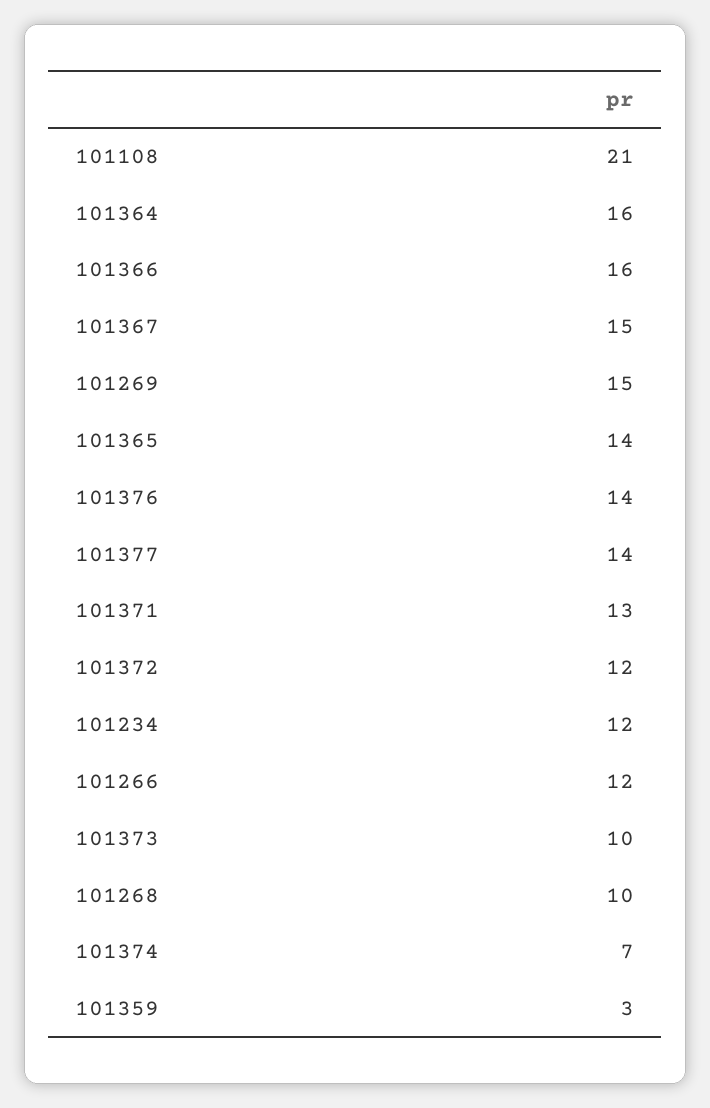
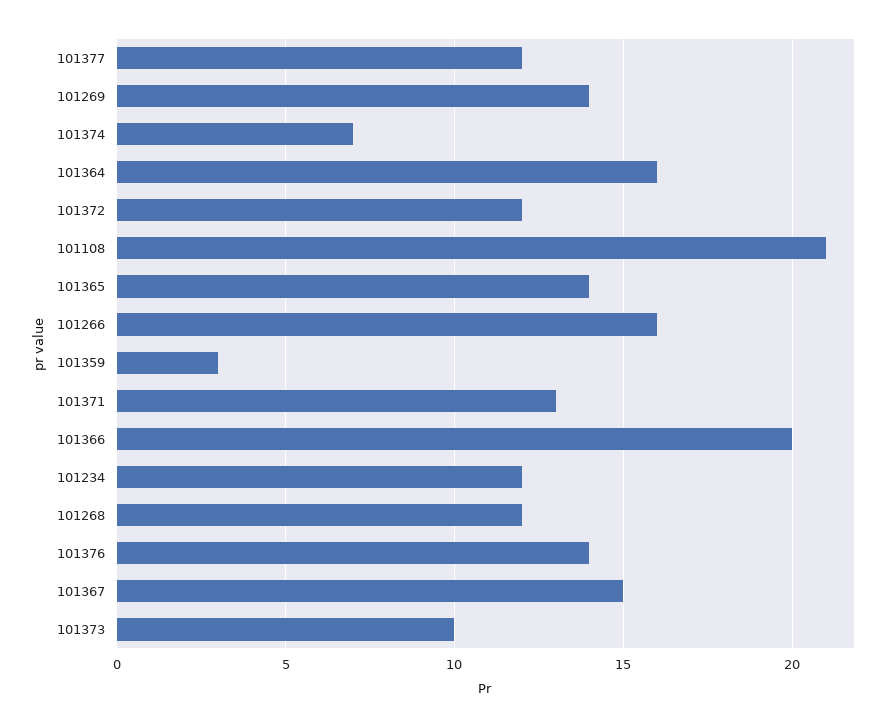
101366: 16 -> 20
101269: 15 -> 14
101377: 14 -> 12
101266: 12 -> 16
101268: 10 -> 12

